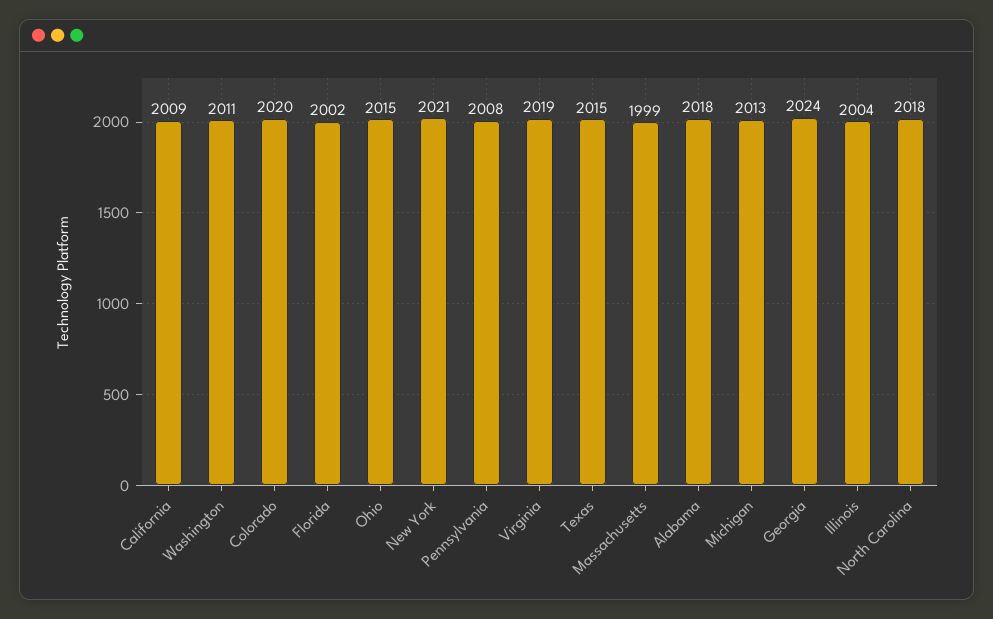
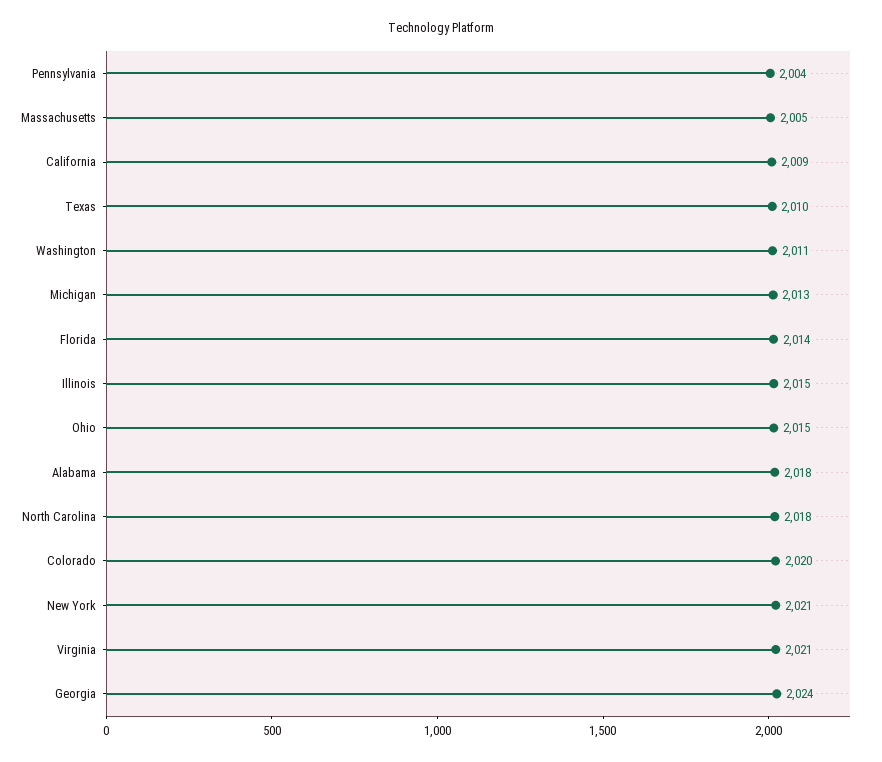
Florida: 2002 -> 2014
Pennsylvania: 2008 -> 2004
Virginia: 2019 -> 2021
Texas: 2015 -> 2010
Massachusetts: 1999 -> 2005
Illinois: 2004 -> 2015

